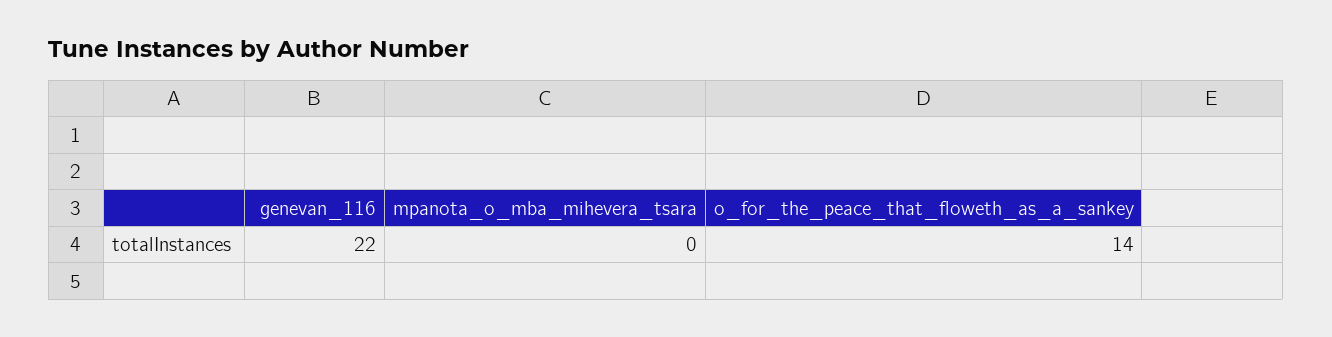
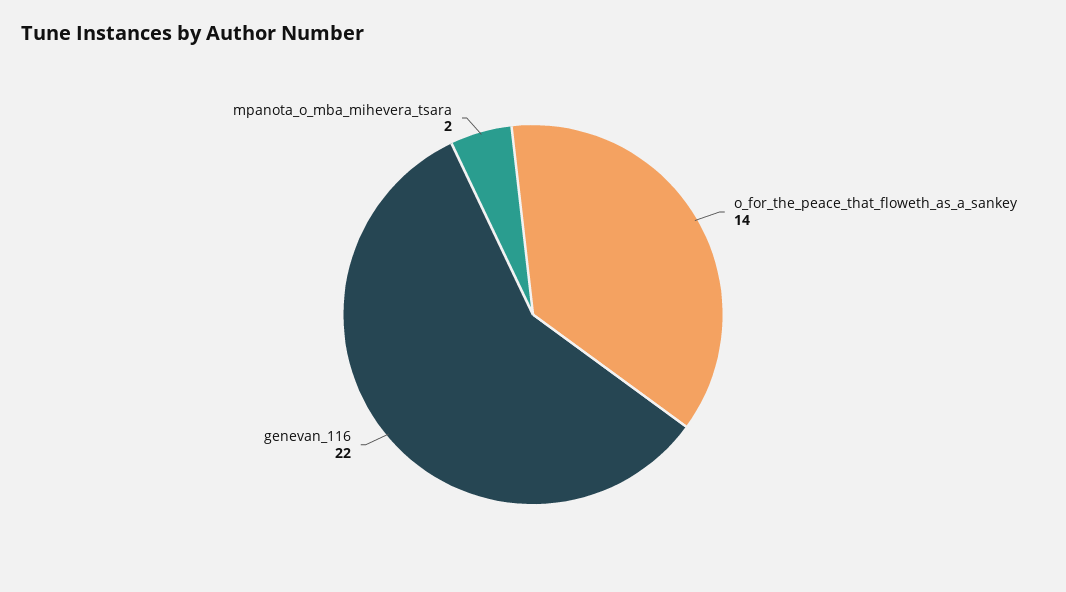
mpanota_o_mba_mihevera_tsara: 0 -> 2

